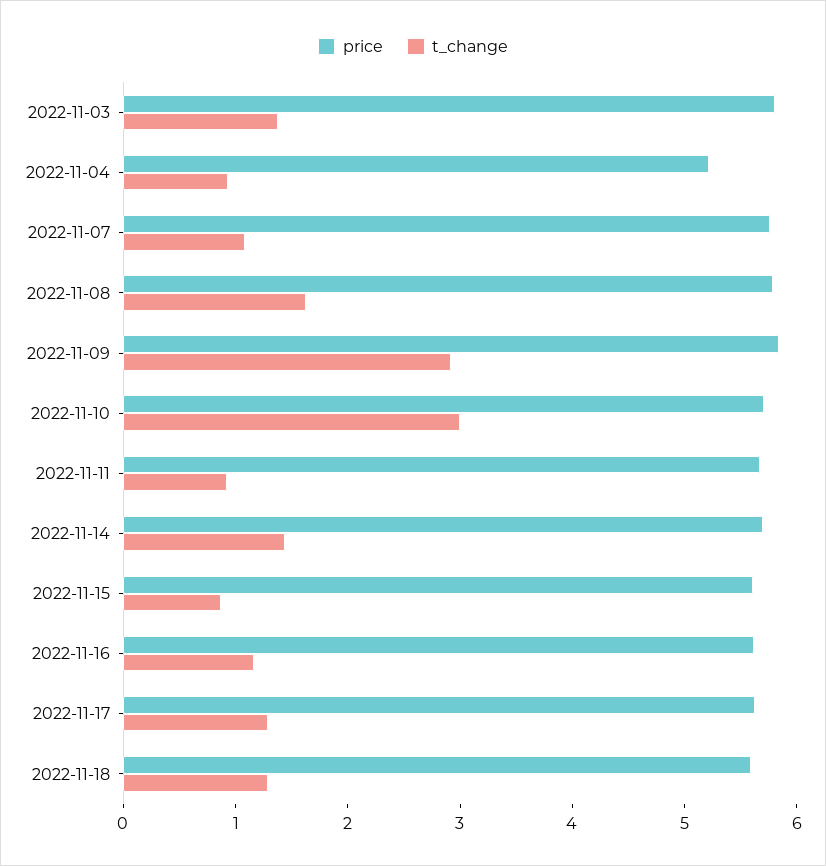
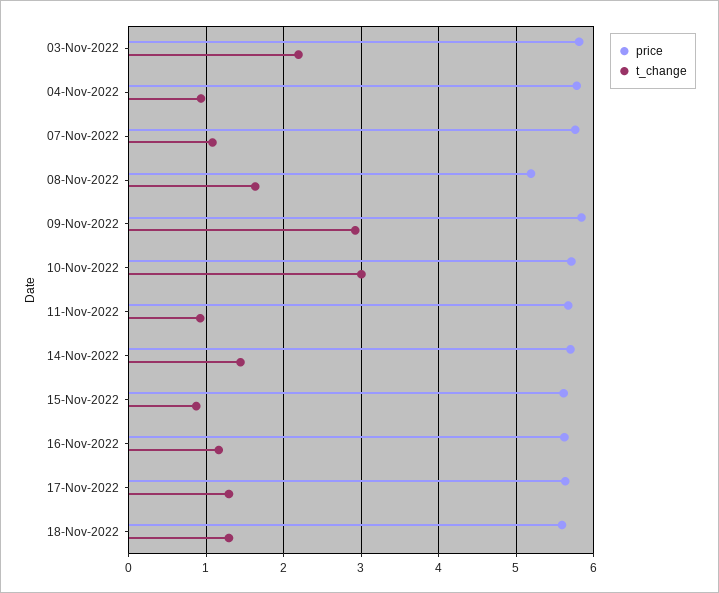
t_change, 2022-11-03: 1.4 -> 2.2
price, 2022-11-04: 5.2 -> 5.8
price, 2022-11-08: 5.8 -> 5.2

